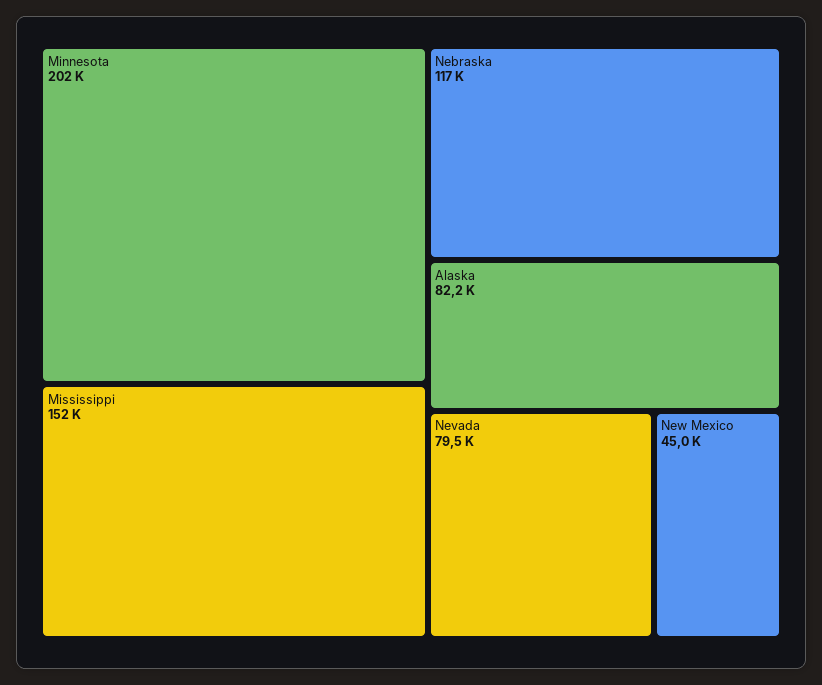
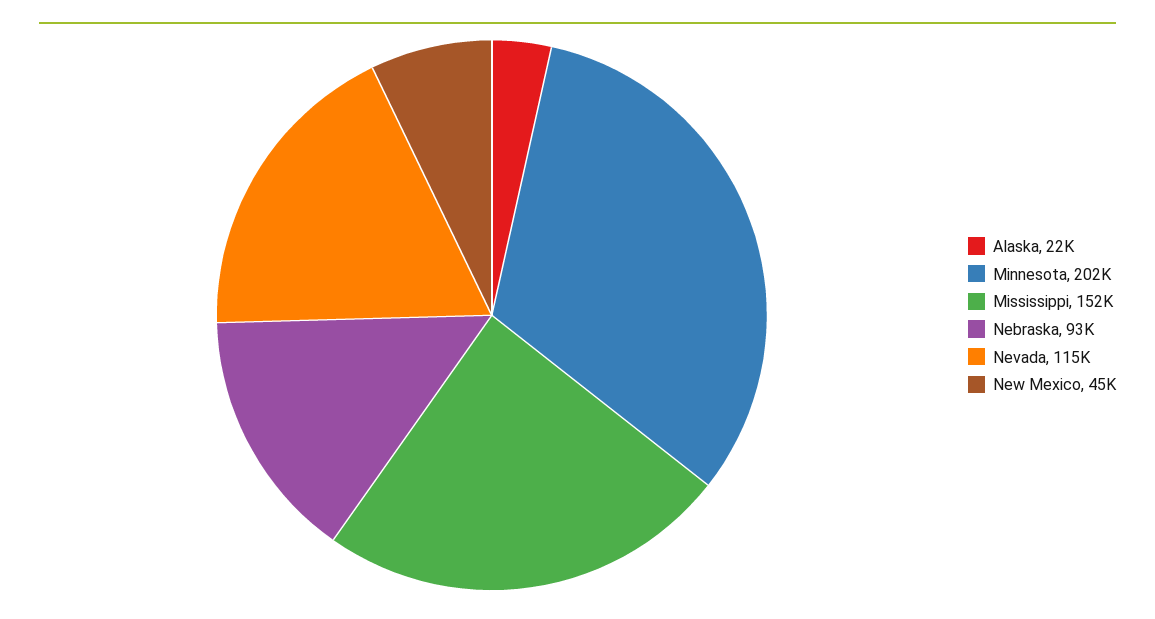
Nebraska: 117000 -> 93000
Alaska: 82200 -> 22000
Nevada: 79500 -> 115000

